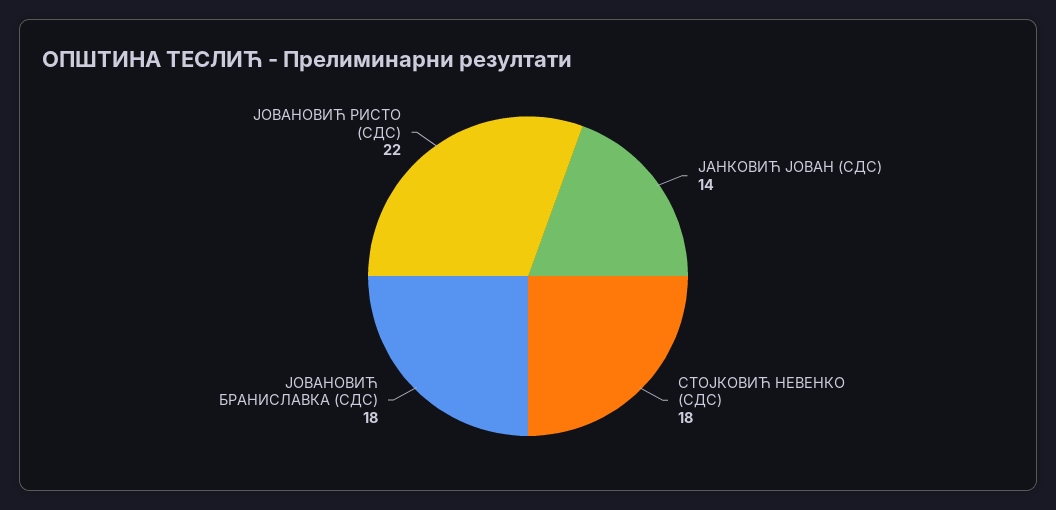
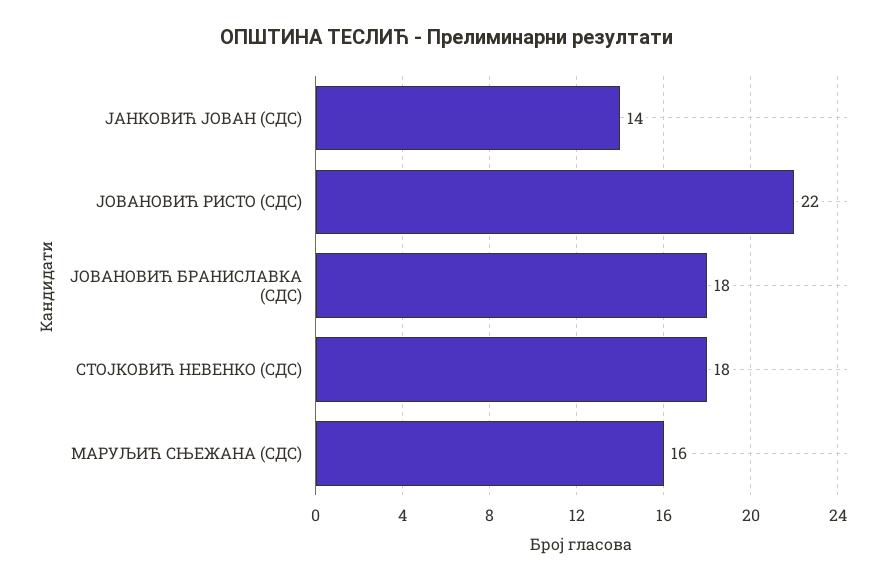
МАРУЉИЋ СЊЕЖАНА (СДС): none -> 16

